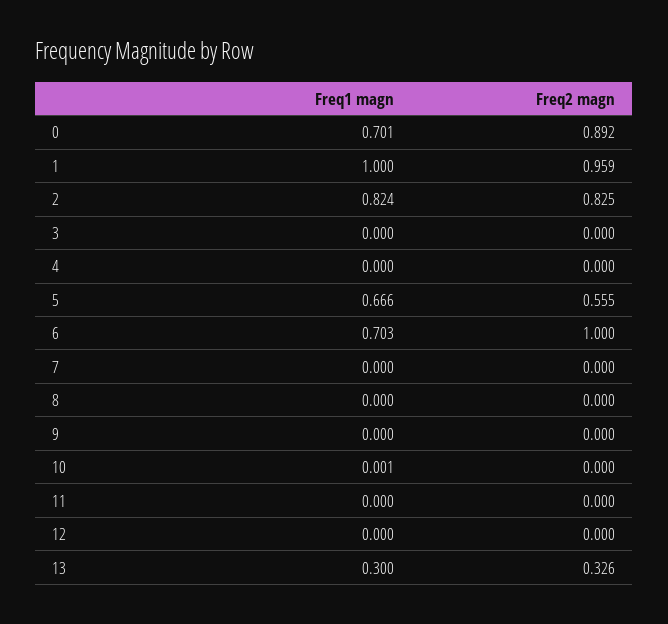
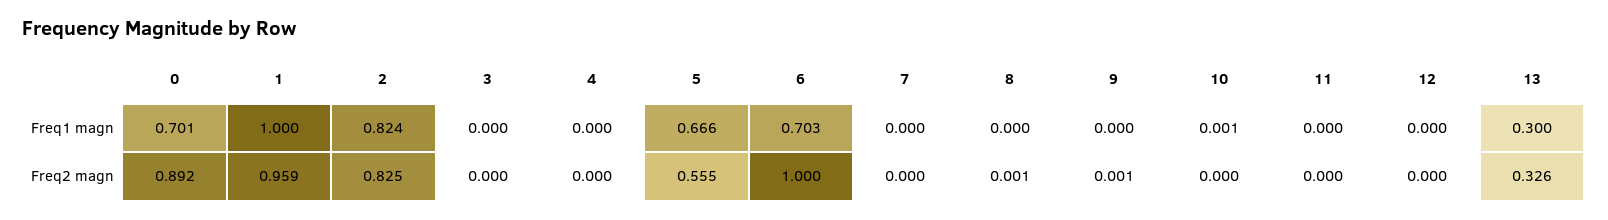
Freq2 magn, 8: 0 -> 0.001
Freq2 magn, 9: 0 -> 0.001

